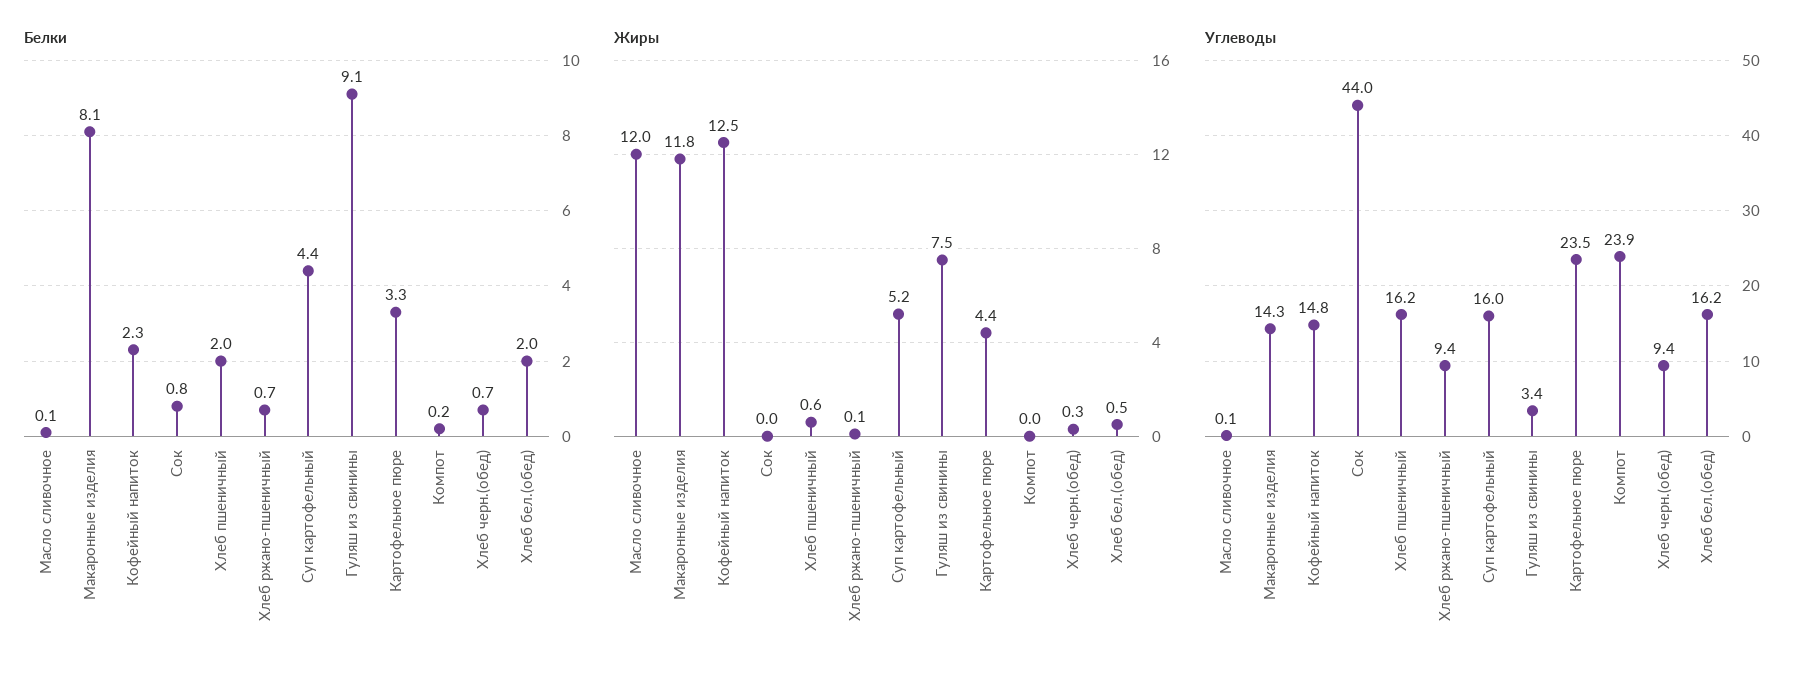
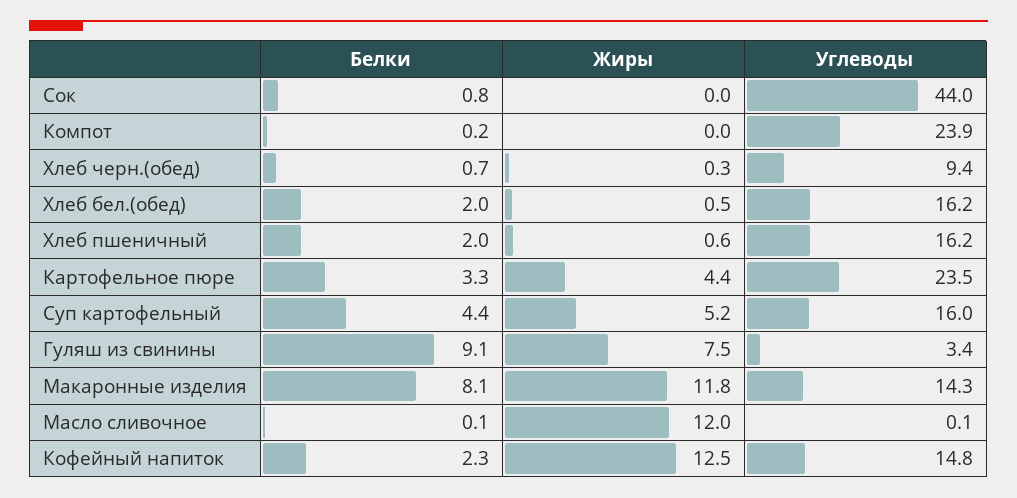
Белки, Хлеб ржано-пшеничный: 0.7 -> none
Жиры, Хлеб ржано-пшеничный: 0.1 -> none
Углеводы, Хлеб ржано-пшеничный: 9.4 -> none

